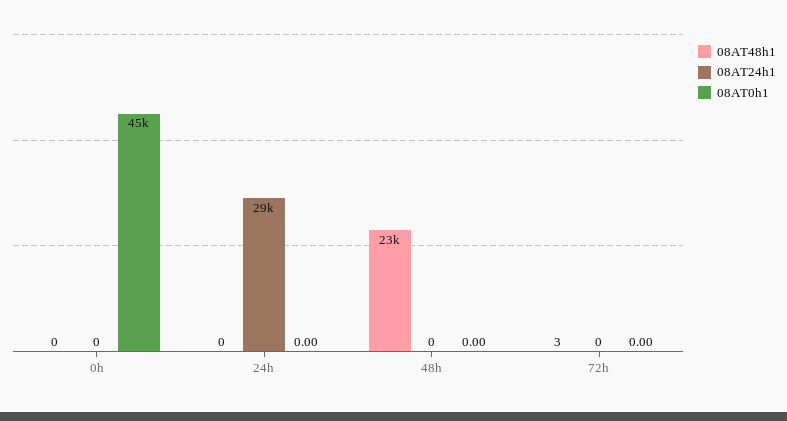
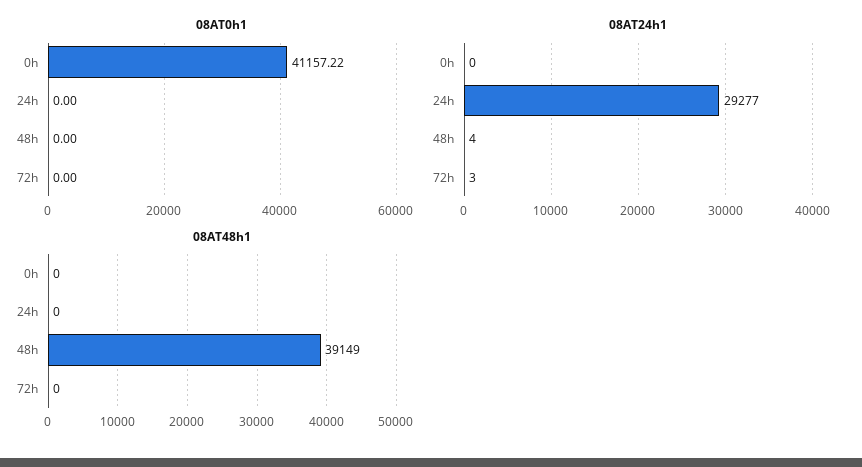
08AT0h1, 0h: 45000 -> 41157.22
08AT48h1, 48h: 23000 -> 39149
08AT24h1, 48h: 0 -> 4
08AT48h1, 72h: 3 -> 0
08AT24h1, 72h: 0 -> 3

